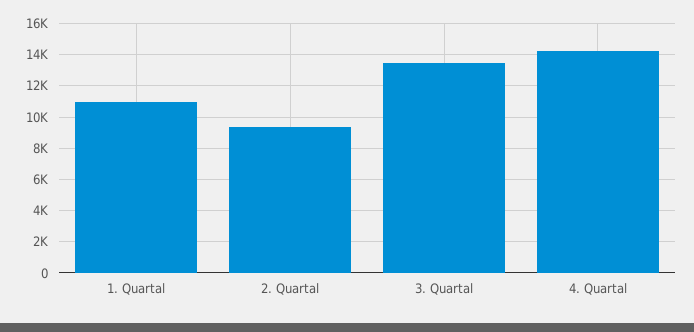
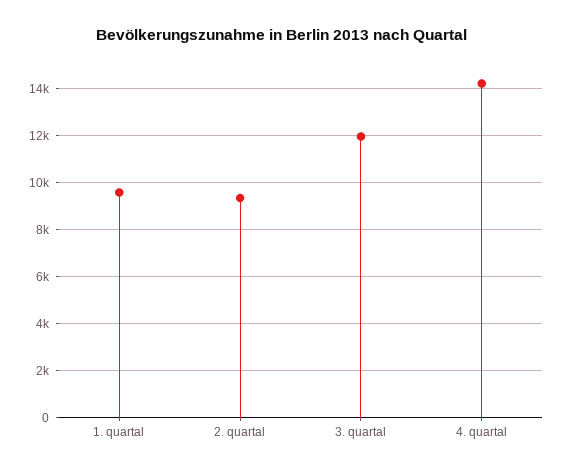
1. Quartal: 11000 -> 9500
3. Quartal: 13500 -> 12000

